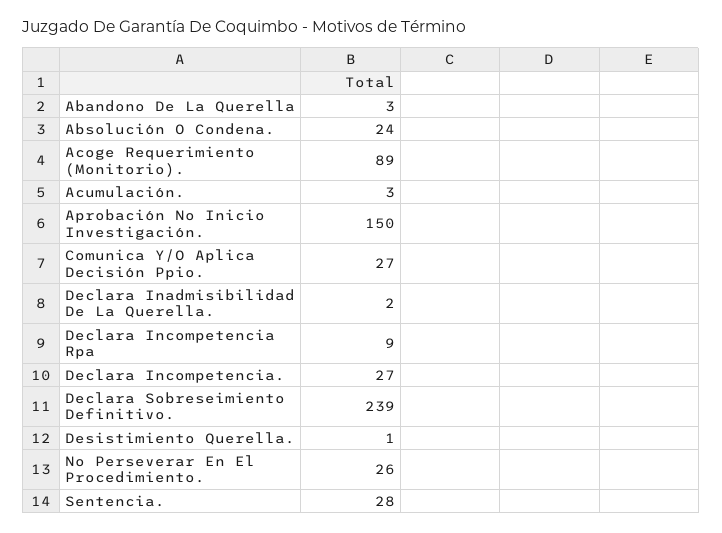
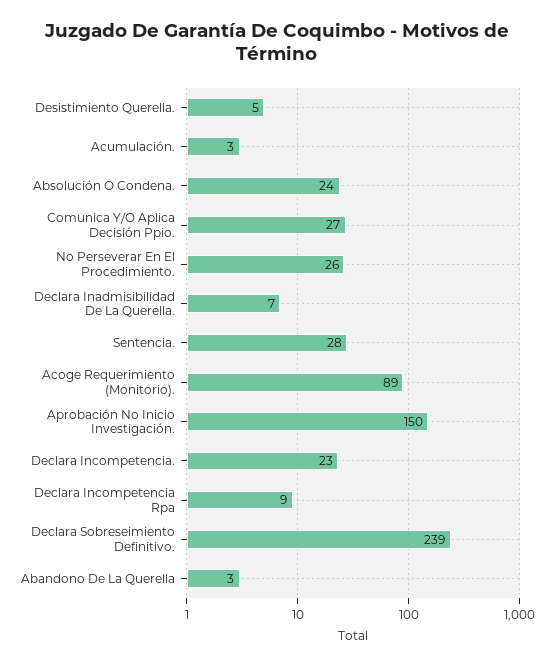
Declara Inadmisibilidad De La Querella.: 2 -> 7
Declara Incompetencia.: 27 -> 23
Desistimiento Querella.: 1 -> 5

